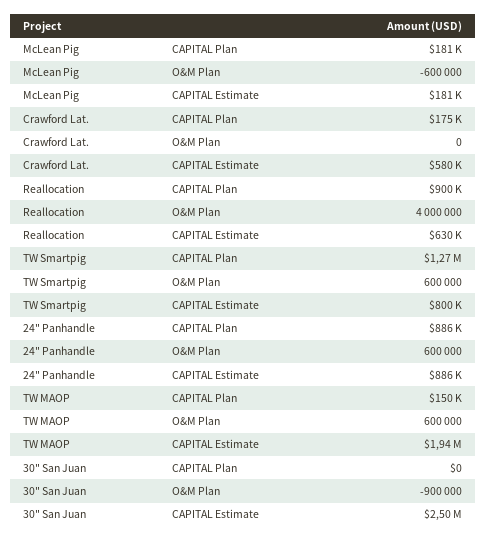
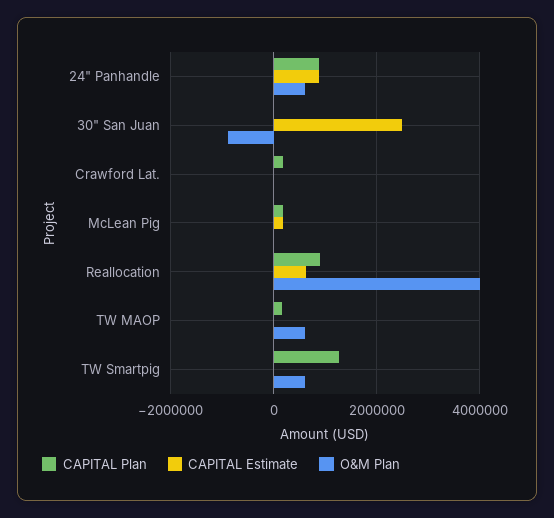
O&M Plan, McLean Pig: -600000 -> 0
CAPITAL Estimate, Crawford Lat.: 580000 -> 0
CAPITAL Estimate, TW Smartpig: 800000 -> 0
CAPITAL Estimate, TW MAOP: 1940000 -> 0

